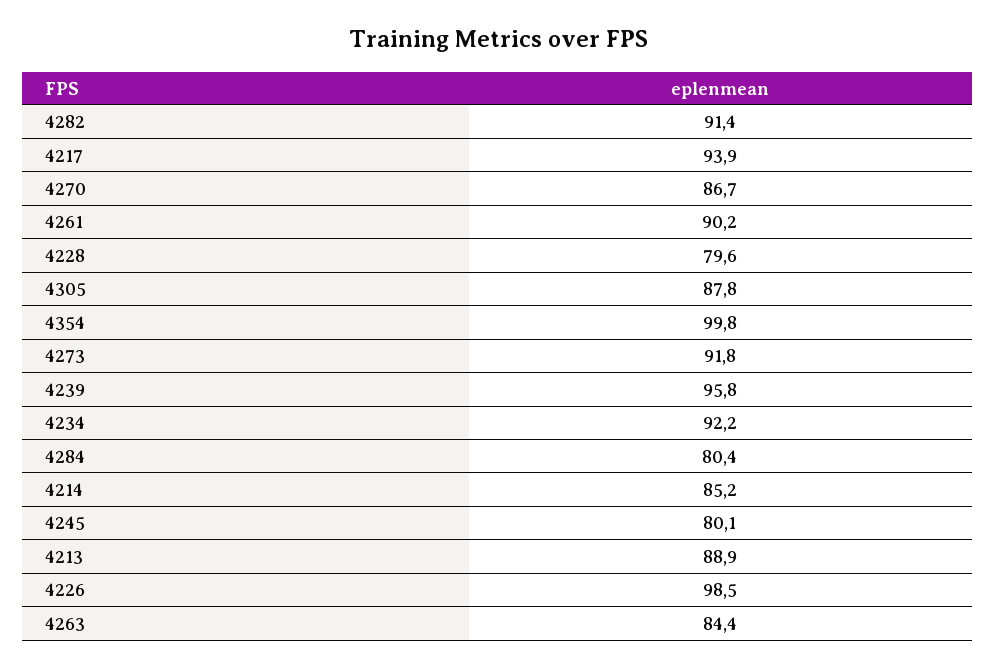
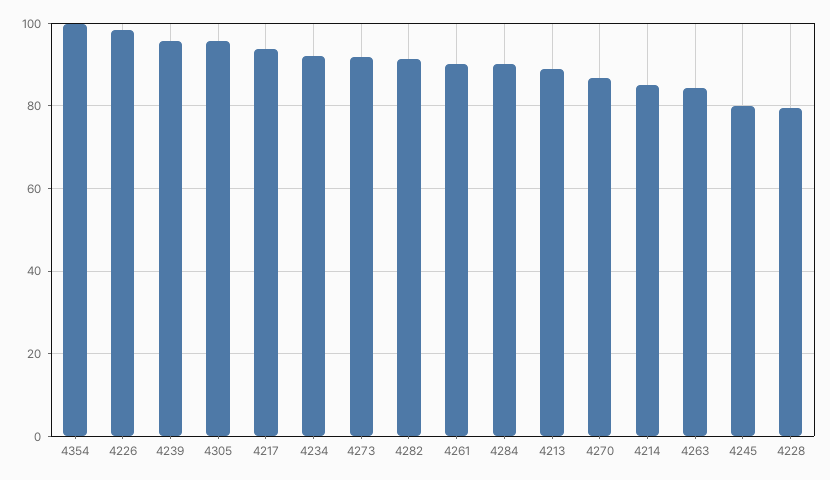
4305: 87.8 -> 96
4284: 80.4 -> 90

